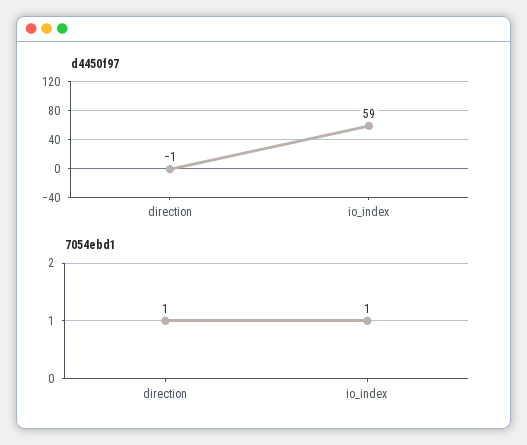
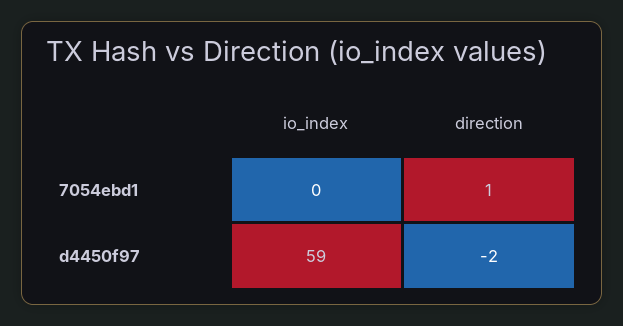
d4450f97, direction: -1 -> -2
7054ebd1, io_index: 1 -> 0

